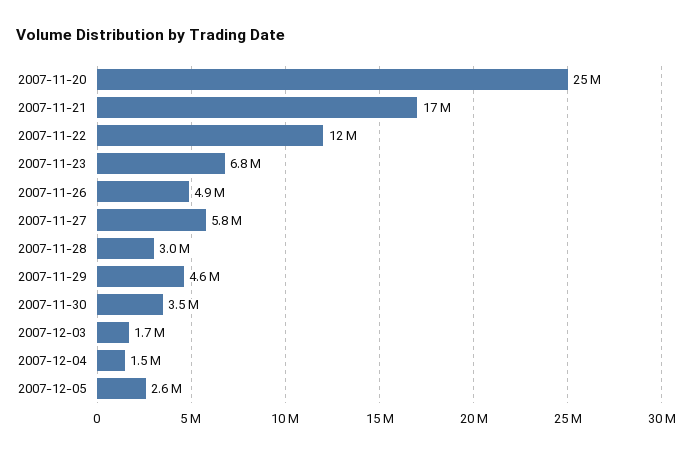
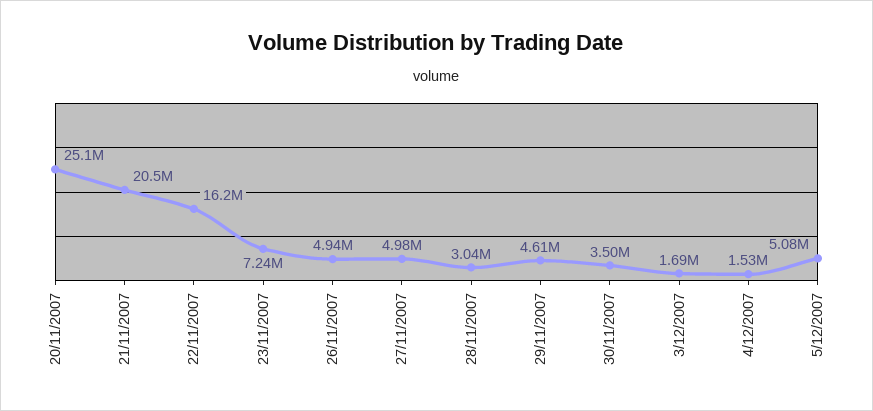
2007-11-21: 17000000 -> 20500000
2007-11-22: 12000000 -> 16200000
2007-11-23: 6800000 -> 7240000
2007-11-27: 5800000 -> 4980000
2007-12-05: 2600000 -> 5080000

